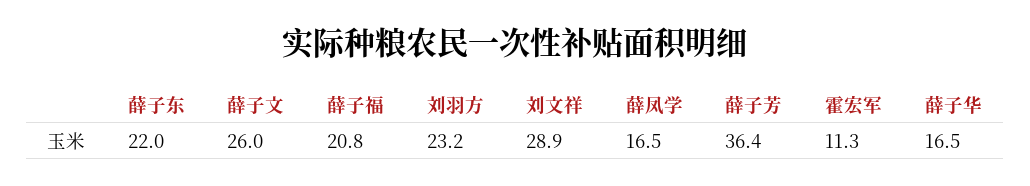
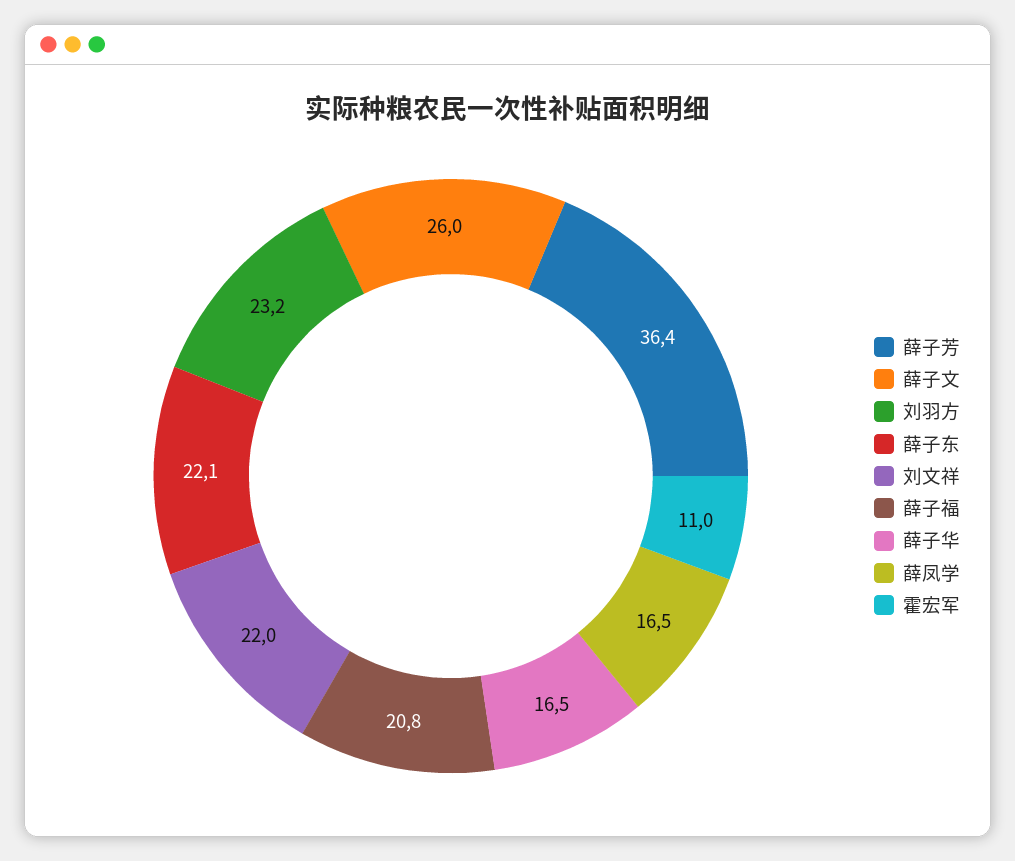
薛子东: 22 -> 22.1
刘文祥: 28.9 -> 22
霍宏军: 11.3 -> 11

